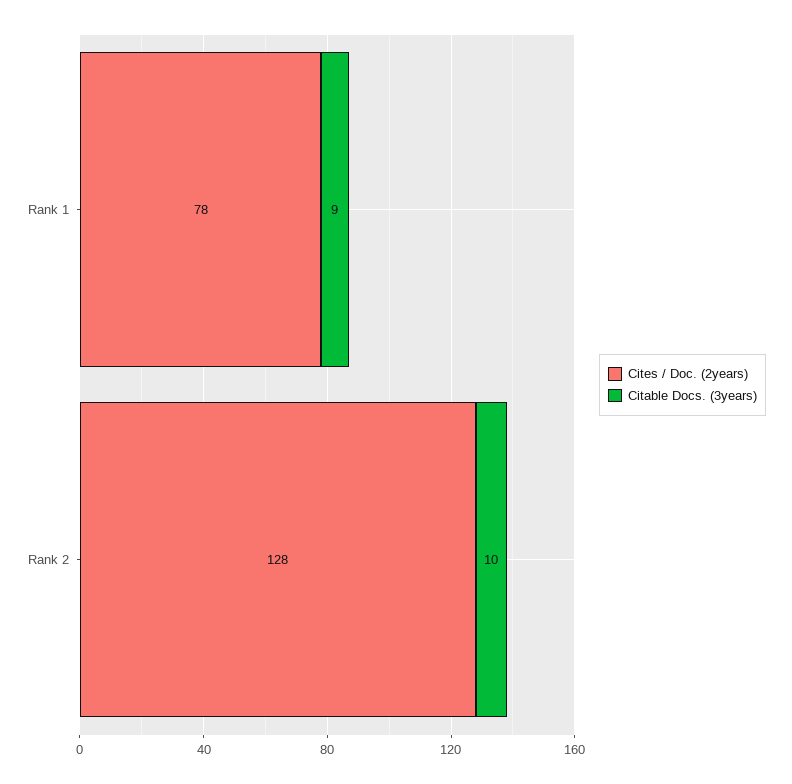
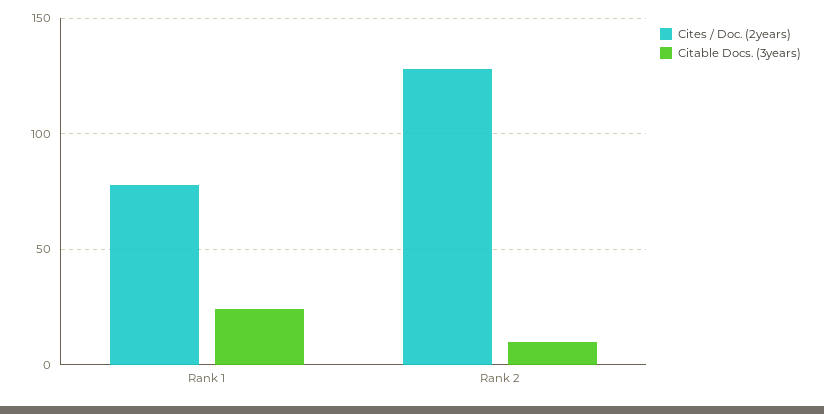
Citable Docs. (3years), Rank 1: 9 -> 25

